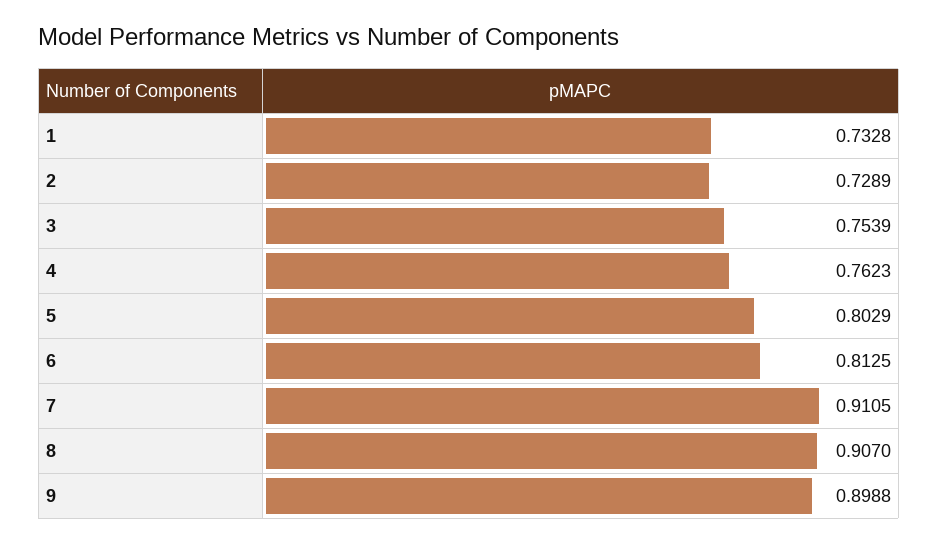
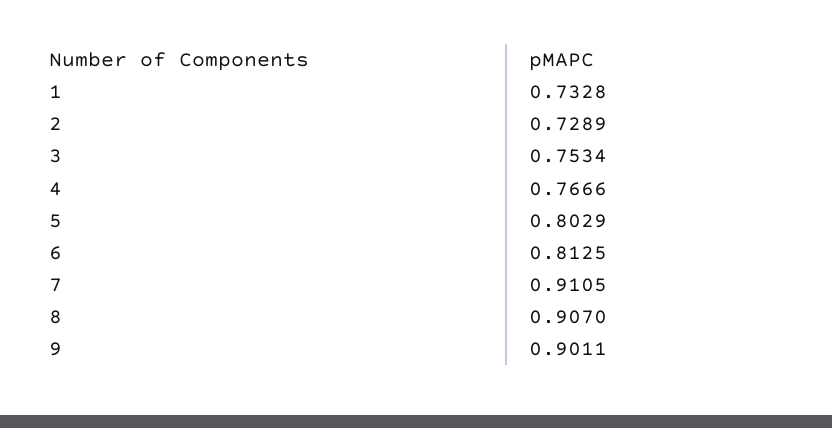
3: 0.7539 -> 0.7534
4: 0.7623 -> 0.7666
9: 0.8988 -> 0.9011

